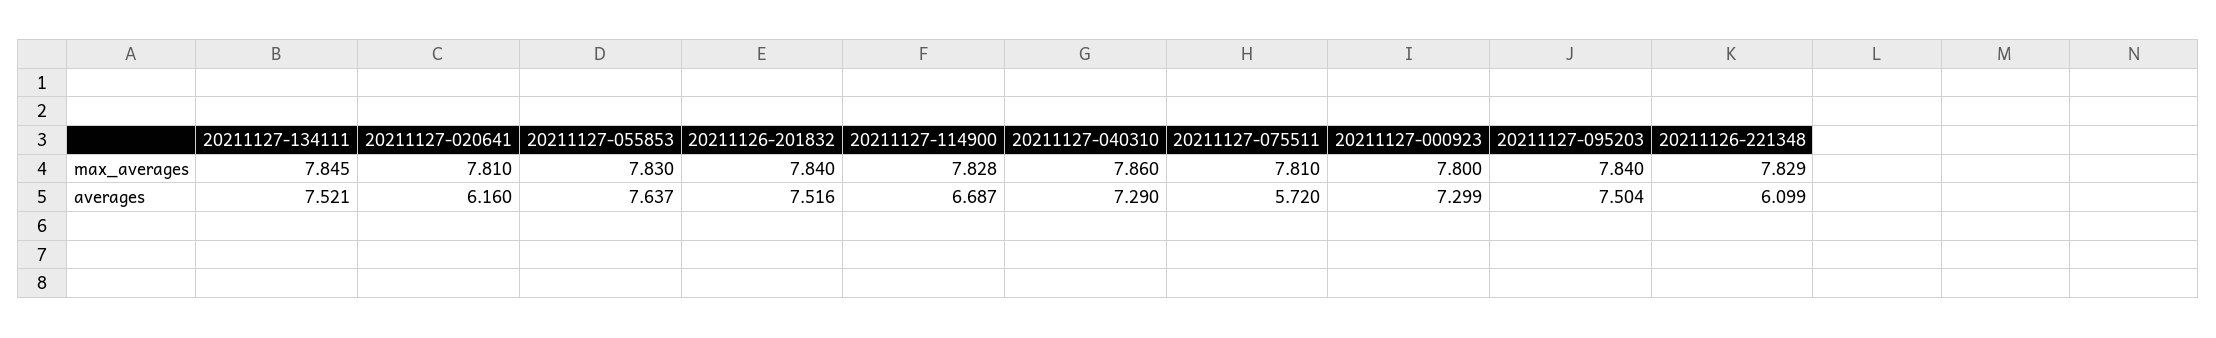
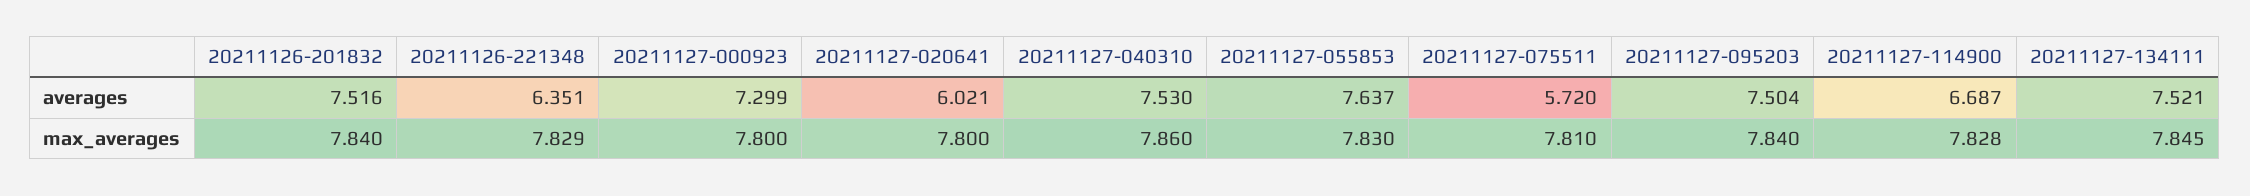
20211127-020641, max_averages: 7.81 -> 7.8
20211127-020641, averages: 6.16 -> 6.021
20211127-040310, averages: 7.29 -> 7.53
20211126-221348, averages: 6.099 -> 6.351

